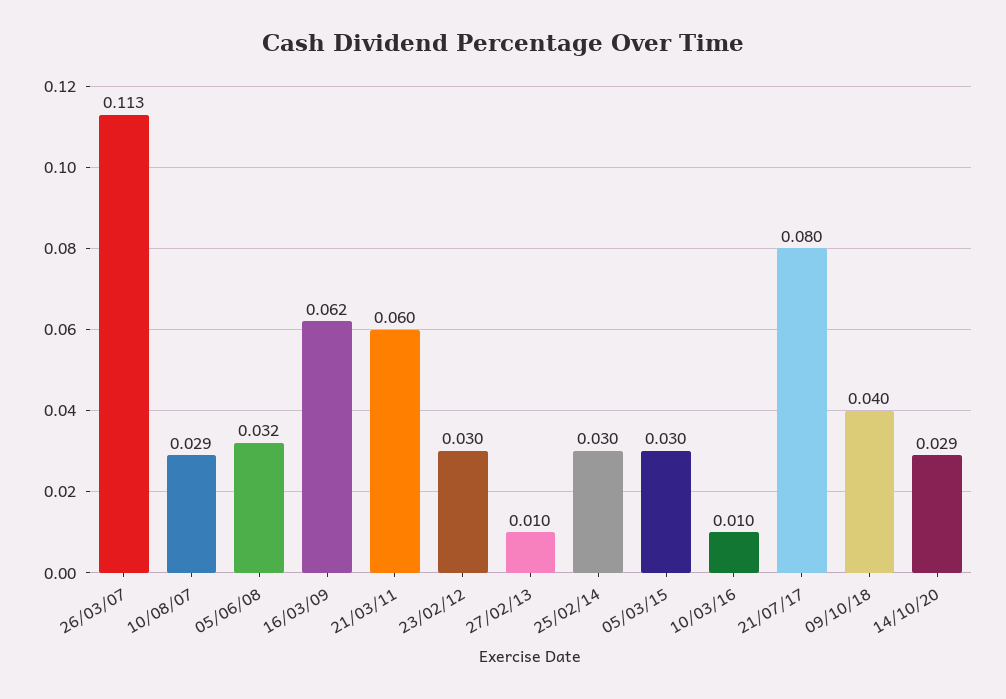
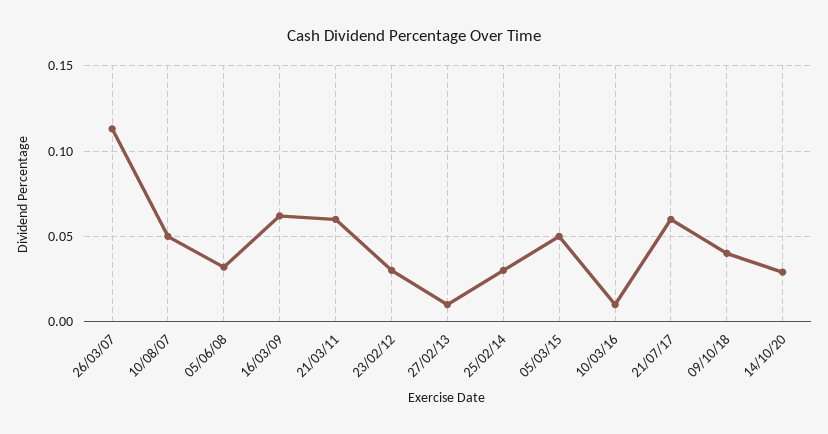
10/08/07: 0.029 -> 0.05
05/03/15: 0.03 -> 0.05
21/07/17: 0.08 -> 0.06

